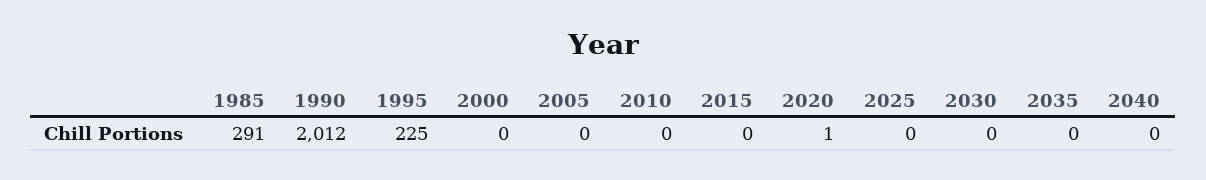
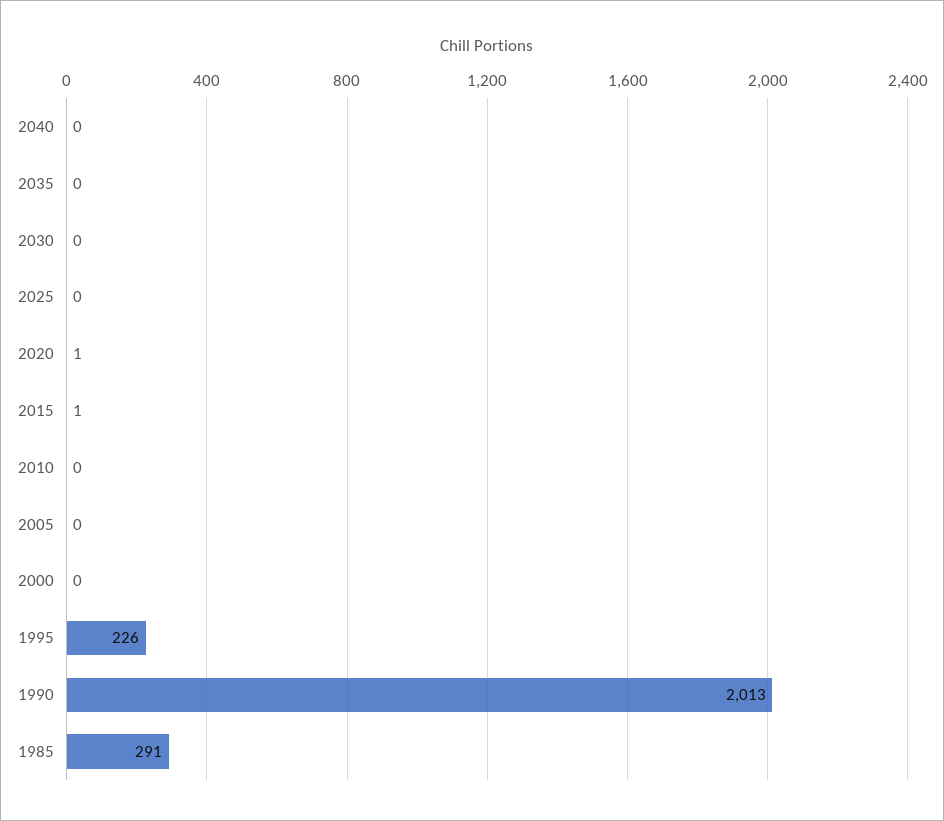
1990: 2012 -> 2013
1995: 225 -> 226
2015: 0 -> 1

